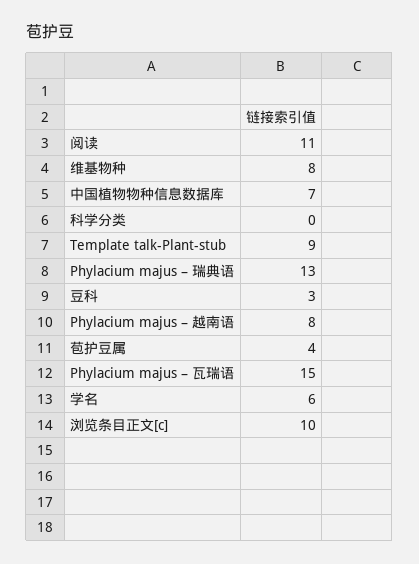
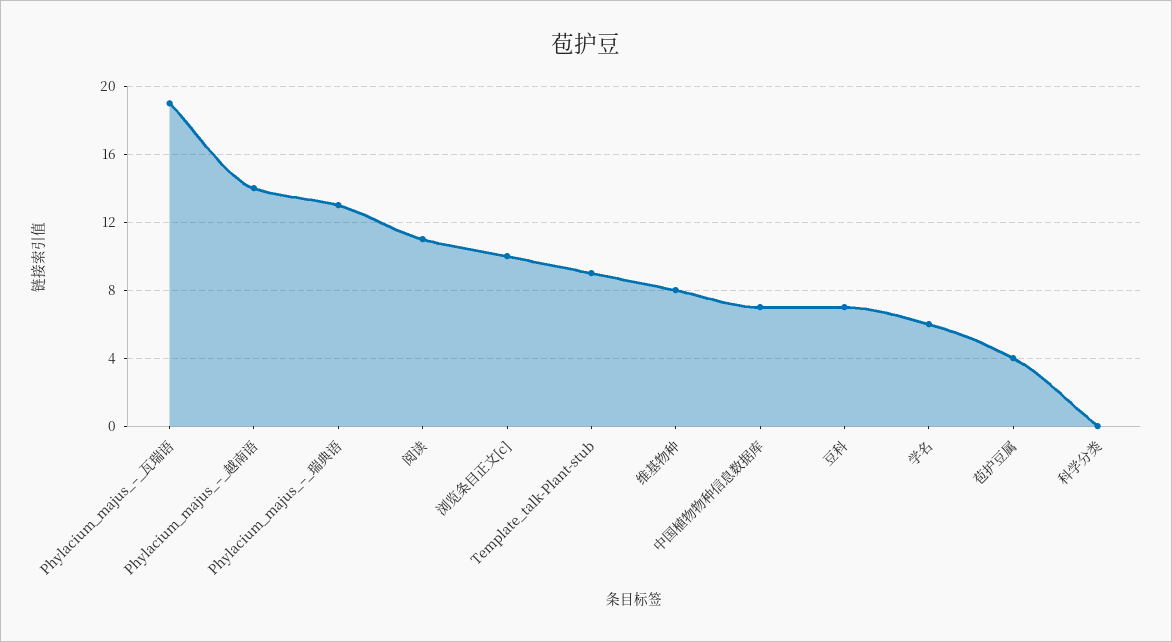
豆科: 3 -> 7
Phylacium majus – 越南语: 8 -> 14
Phylacium majus – 瓦瑞语: 15 -> 19

